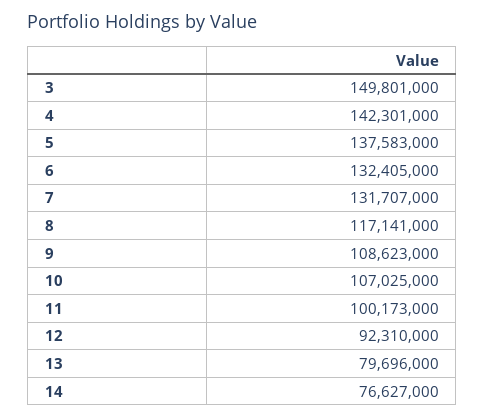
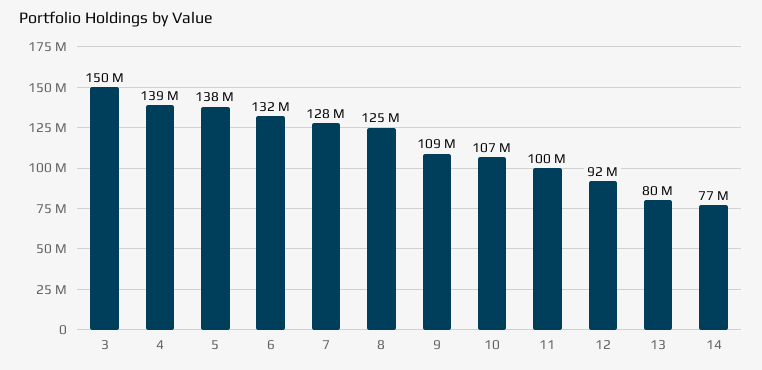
4: 142301000 -> 139000000
7: 131707000 -> 128000000
8: 117141000 -> 125000000

